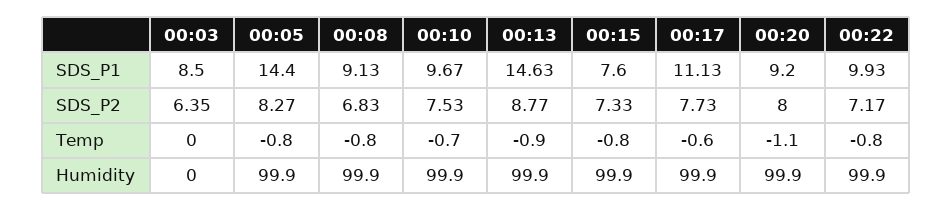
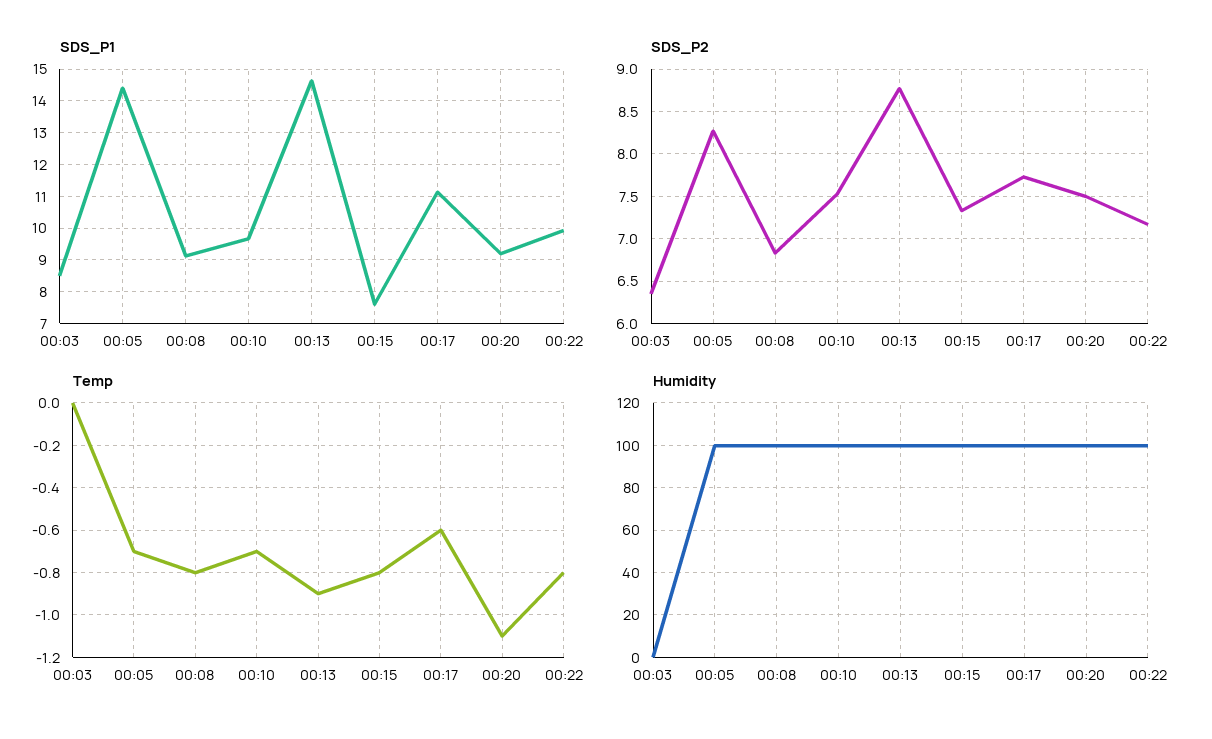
SDS_P2, 00:20: 8 -> 7.5
Temp, 00:05: -0.8 -> -0.7

